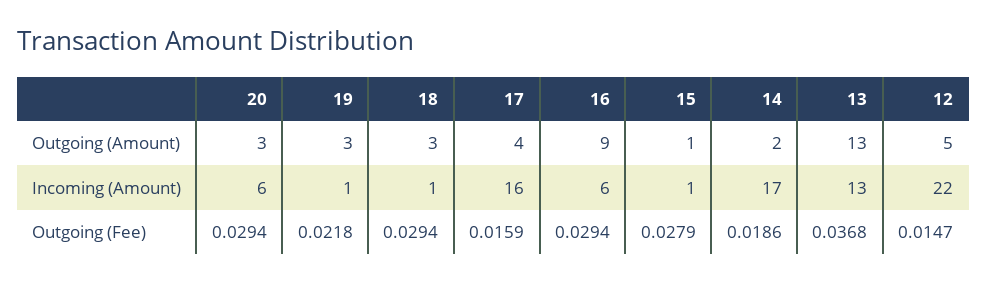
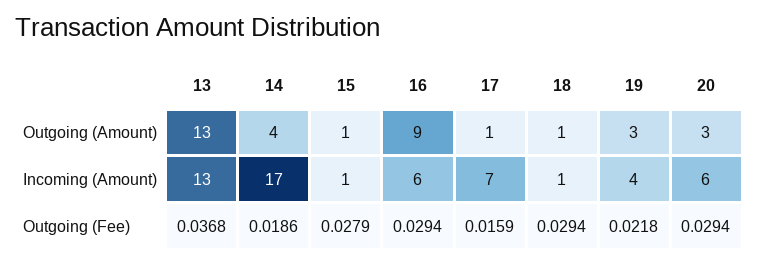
18, Outgoing (Amount): 3 -> 1
17, Outgoing (Amount): 4 -> 1
14, Outgoing (Amount): 2 -> 4
12, Outgoing (Amount): 5 -> none
19, Incoming (Amount): 1 -> 4
17, Incoming (Amount): 16 -> 7
12, Incoming (Amount): 22 -> none
12, Outgoing (Fee): 0.0147 -> none

